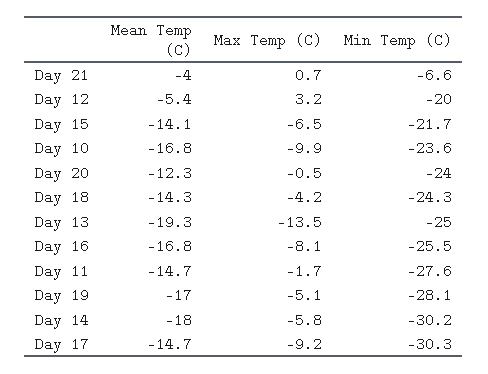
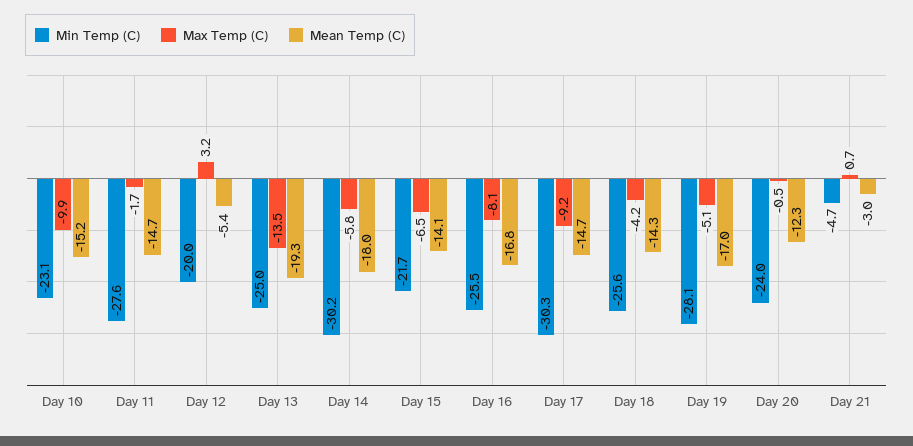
Mean Temp (C), Day 21: -4 -> -3
Min Temp (C), Day 21: -6.6 -> -4.7
Mean Temp (C), Day 10: -16.8 -> -15.2
Min Temp (C), Day 10: -23.6 -> -23.1
Min Temp (C), Day 18: -24.3 -> -25.6

